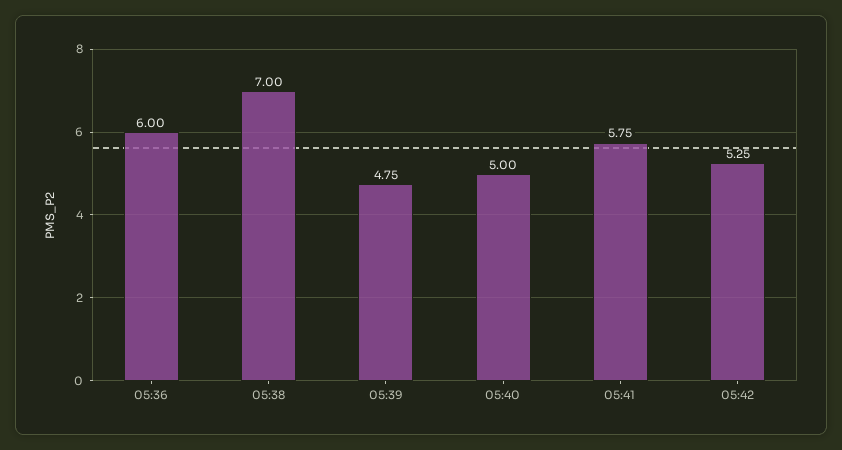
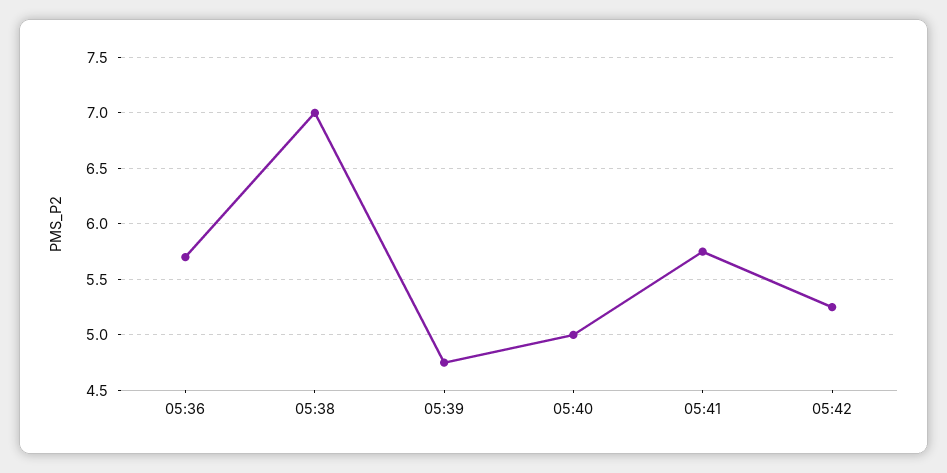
05:36: 6 -> 5.7

